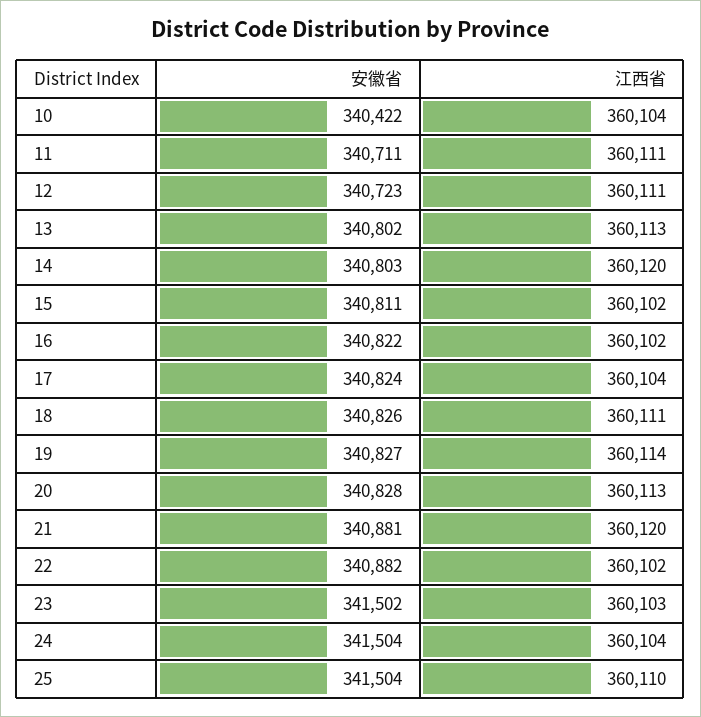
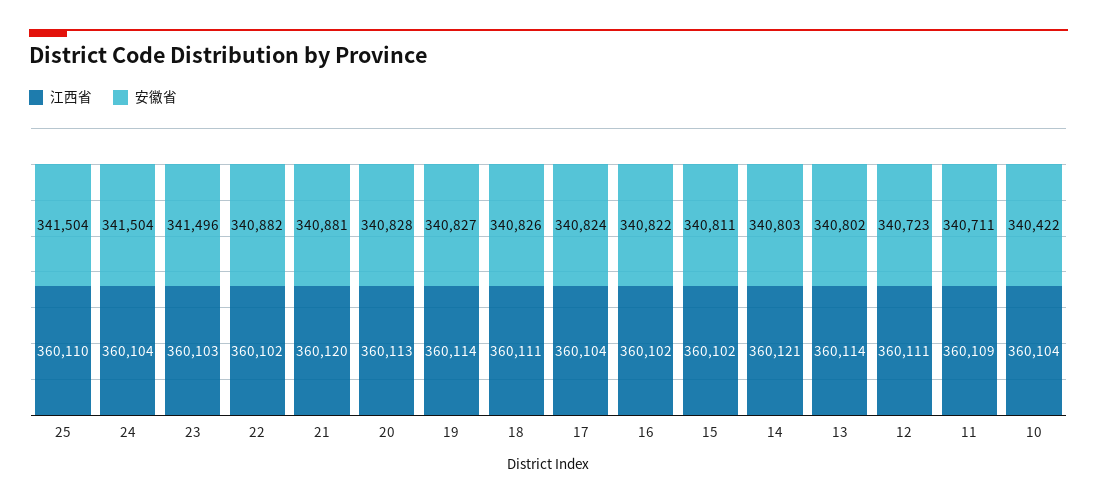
江西省, 11: 360111 -> 360109
江西省, 13: 360113 -> 360114
江西省, 14: 360120 -> 360121
安徽省, 23: 341502 -> 341496

